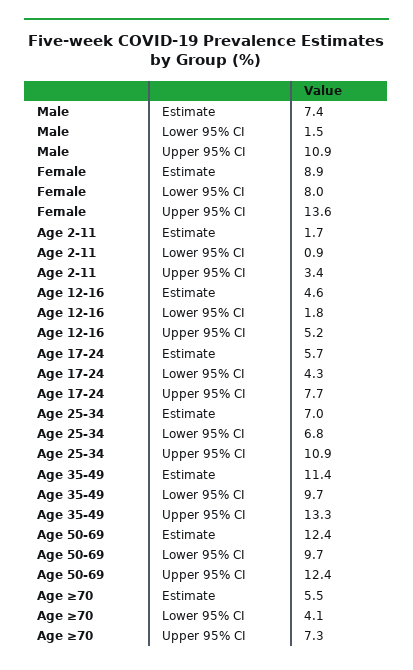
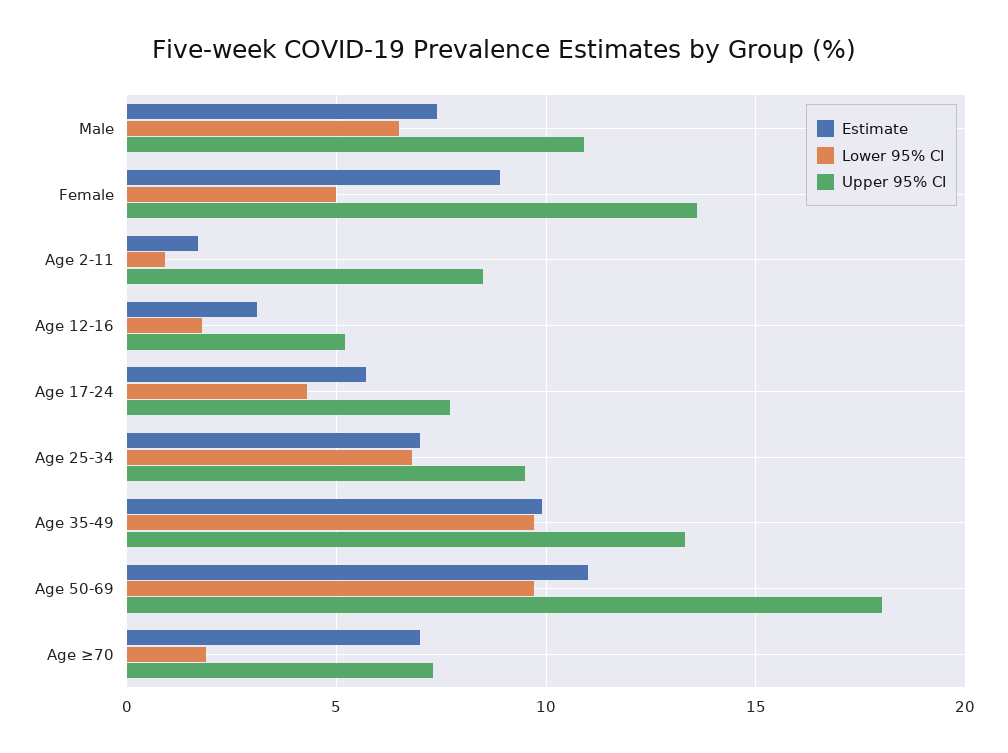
Lower 95% CI, Male: 1.5 -> 6.5
Lower 95% CI, Female: 8 -> 5
Upper 95% CI, Age 2-11: 3.4 -> 8.5
Estimate, Age 12-16: 4.6 -> 3
Upper 95% CI, Age 25-34: 10.9 -> 9.5
Estimate, Age 35-49: 11.4 -> 10
Estimate, Age 50-69: 12.4 -> 11
Upper 95% CI, Age 50-69: 12.4 -> 18
Estimate, Age ≥70: 5.5 -> 7
Lower 95% CI, Age ≥70: 4.1 -> 2

